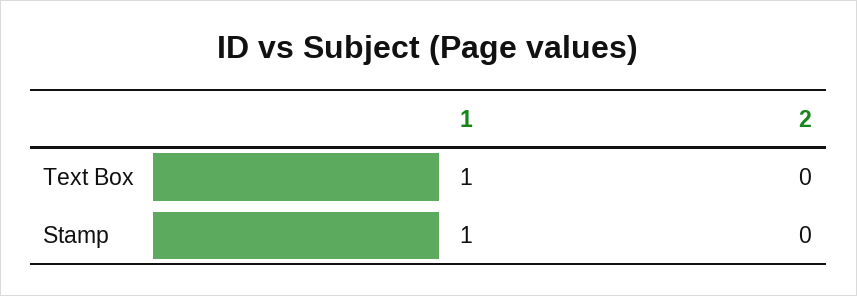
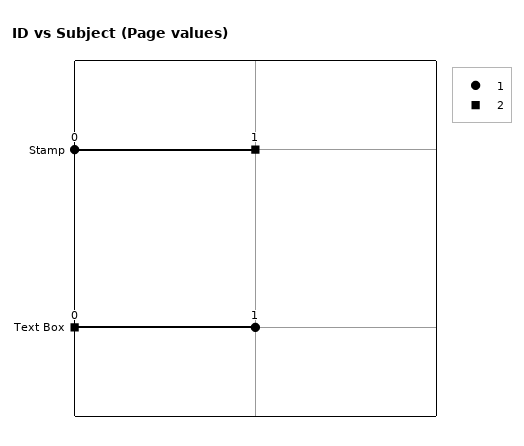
1, Stamp: 1 -> 0
2, Stamp: 0 -> 1

